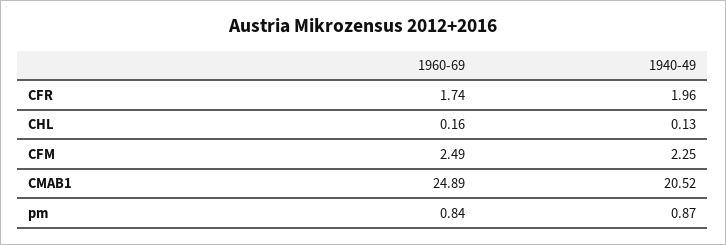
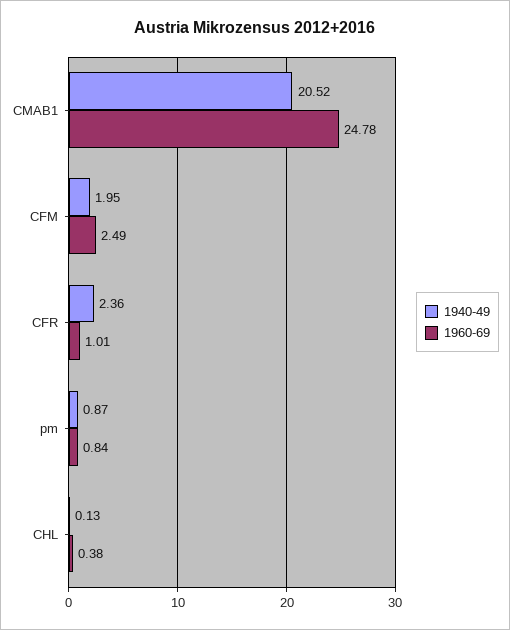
1960-69, CFR: 1.74 -> 1.01
1940-49, CFR: 1.96 -> 2.36
1960-69, CHL: 0.16 -> 0.38
1940-49, CFM: 2.25 -> 1.95
1960-69, CMAB1: 24.89 -> 24.78

